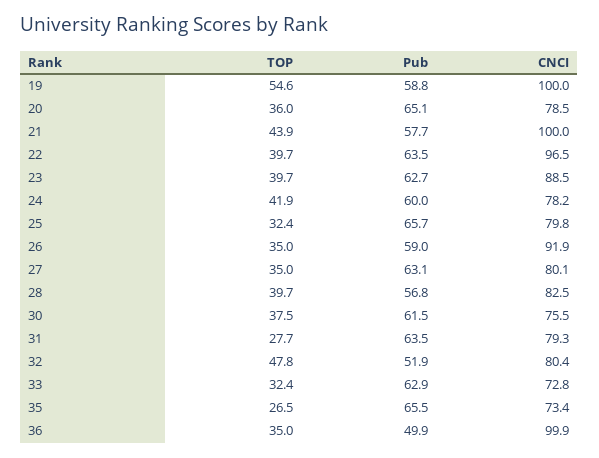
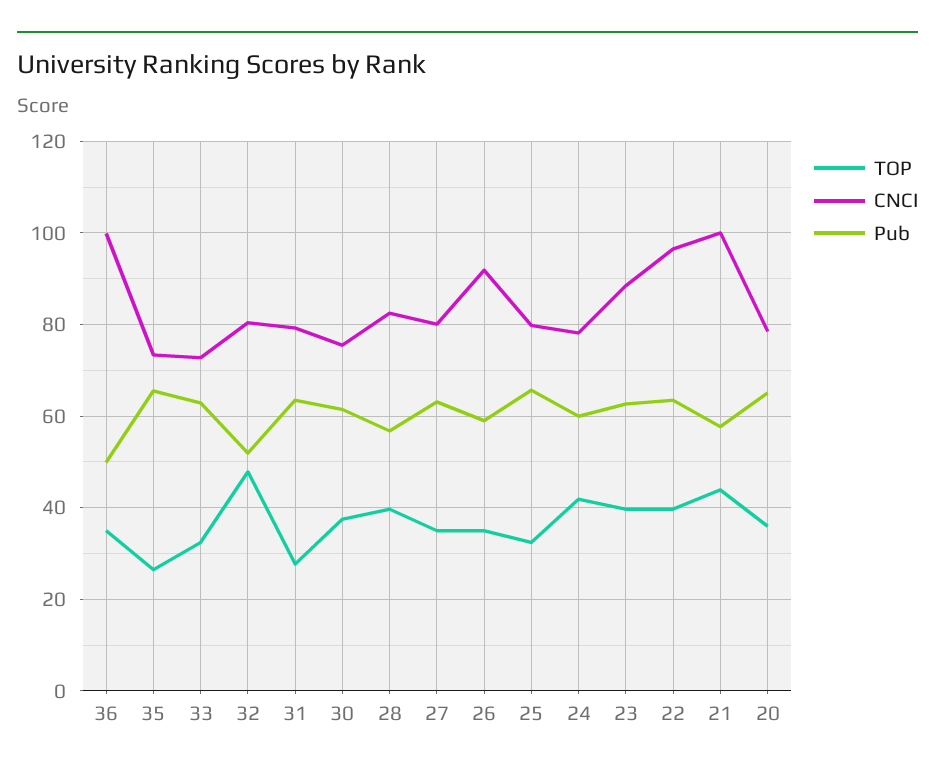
TOP, 19: 54.6 -> none
Pub, 19: 58.8 -> none
CNCI, 19: 100 -> none

